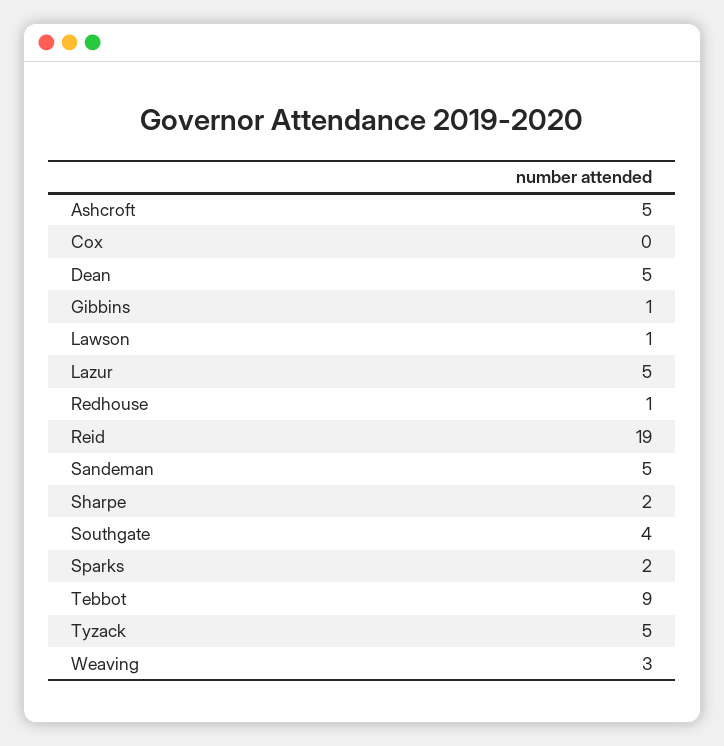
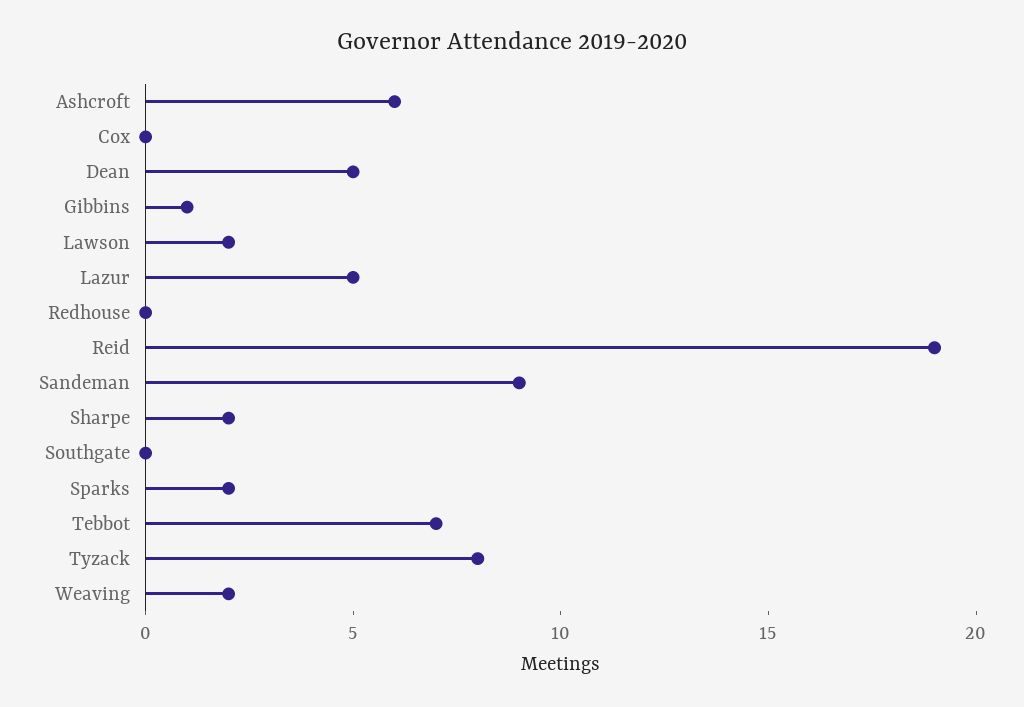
Ashcroft: 5 -> 6
Lawson: 1 -> 2
Redhouse: 1 -> 0
Sandeman: 5 -> 9
Southgate: 4 -> 0
Tebbot: 9 -> 7
Tyzack: 5 -> 8
Weaving: 3 -> 2

